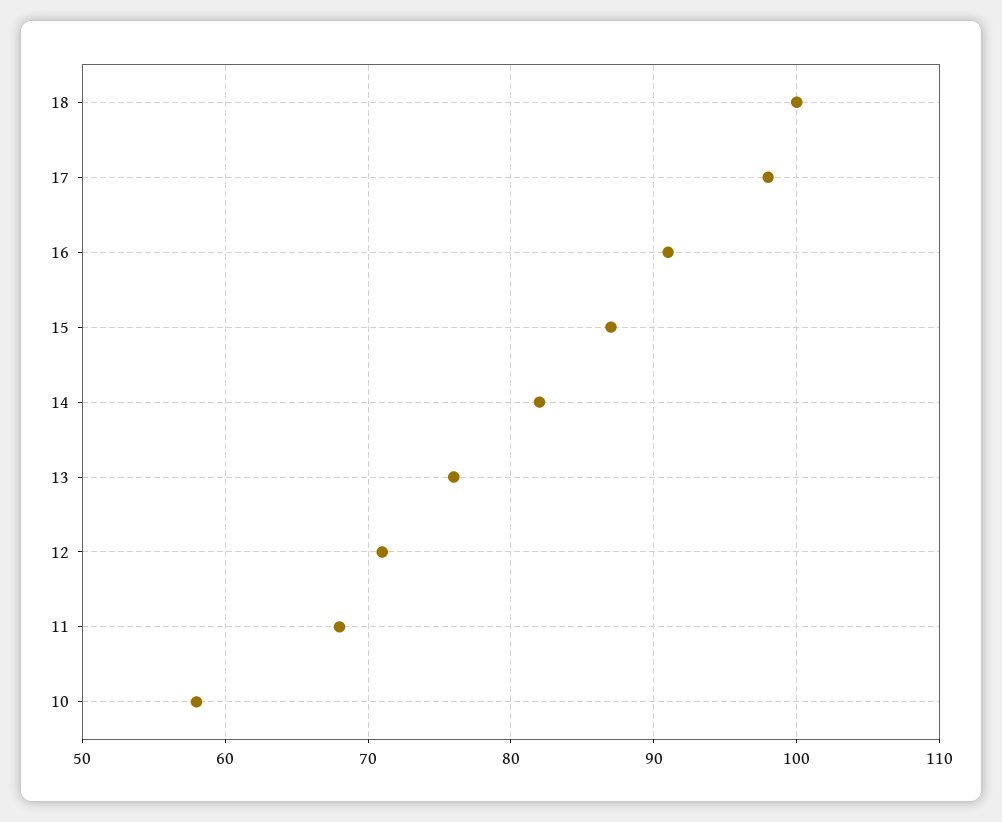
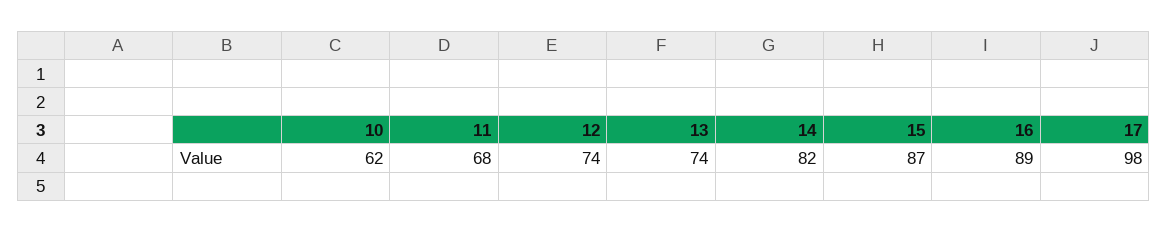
18: 100 -> none
16: 91 -> 89
13: 76 -> 74
12: 71 -> 74
10: 58 -> 62

